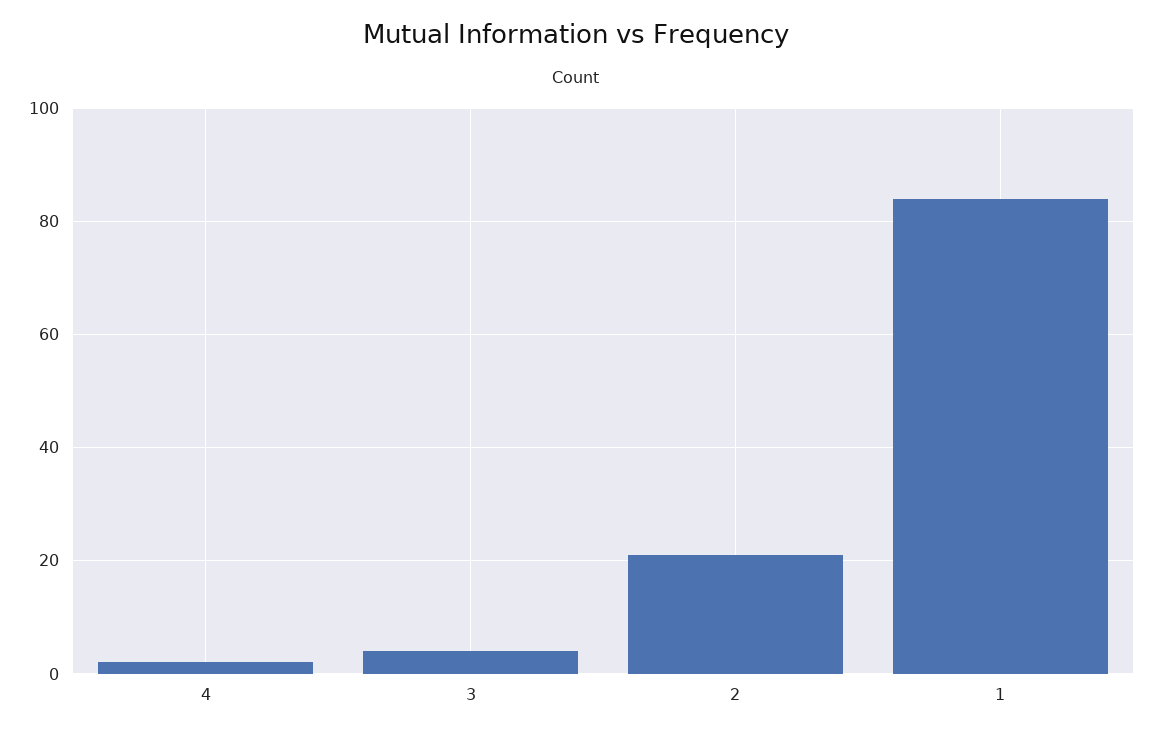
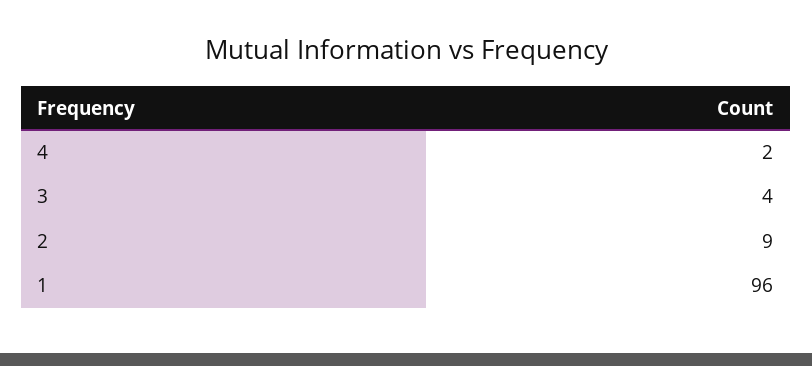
2: 20 -> 9
1: 85 -> 96

